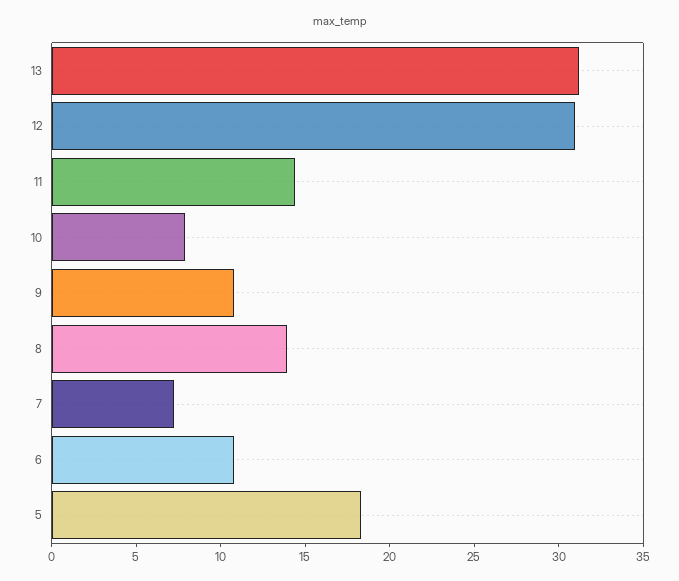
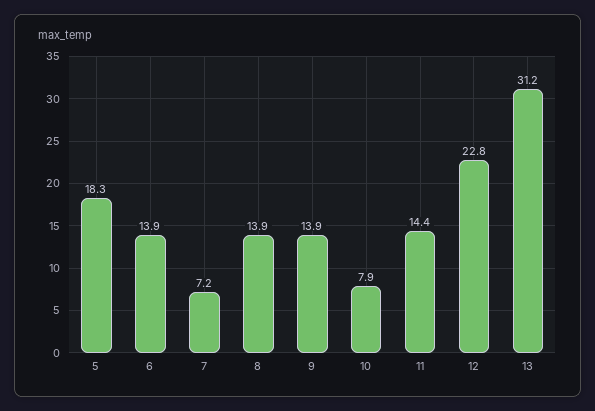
12: 31 -> 22.8
9: 11 -> 13.9
6: 11 -> 13.9

